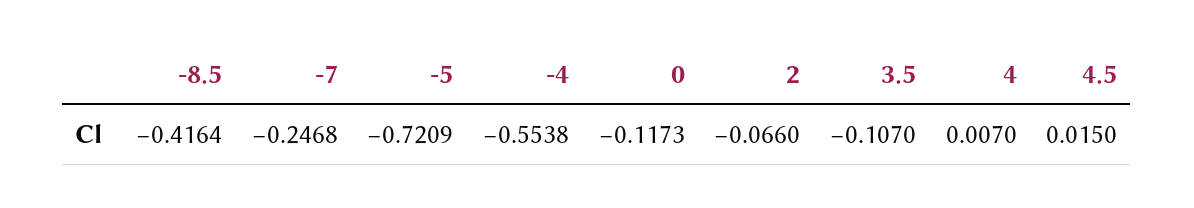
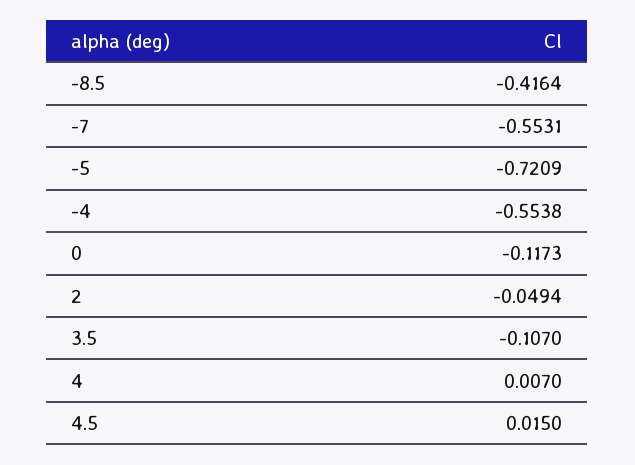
-7: -0.2468 -> -0.5531
2: -0.066 -> -0.0494

